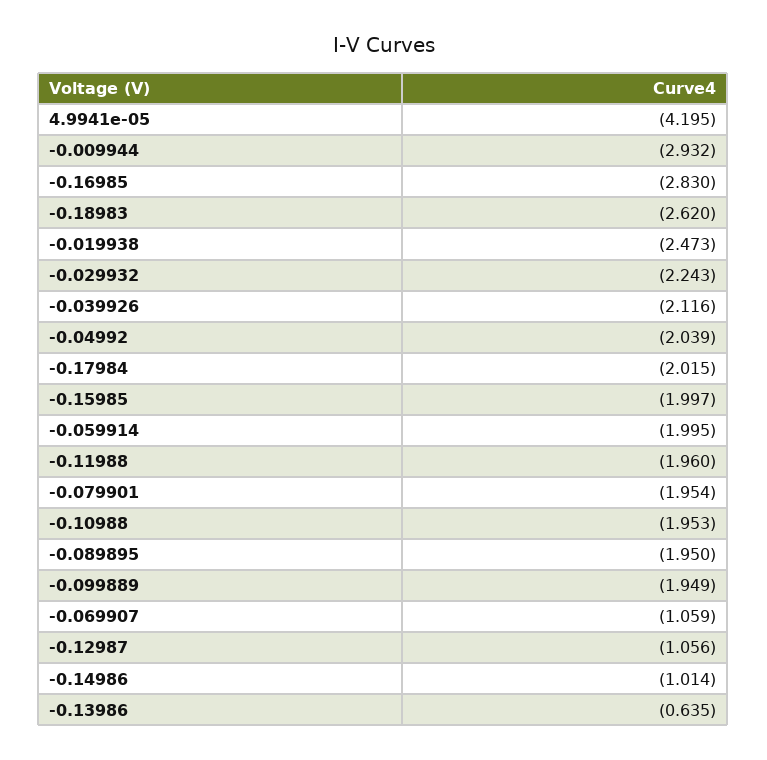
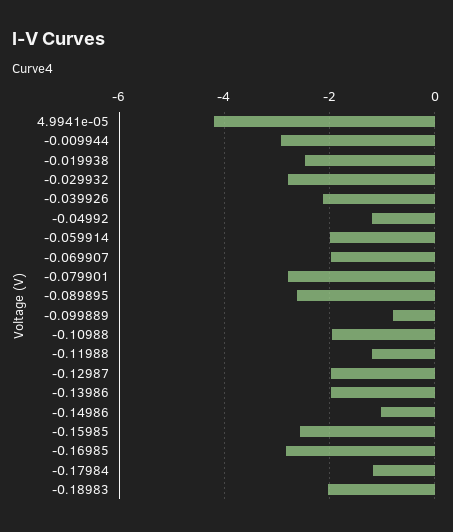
-0.18983: -2.62 -> -2
-0.029932: -2.243 -> -2.8
-0.04992: -2.039 -> -1.2
-0.17984: -2.015 -> -1.2
-0.15985: -1.997 -> -2.6
-0.11988: -1.96 -> -1.2
-0.079901: -1.954 -> -2.8
-0.089895: -1.95 -> -2.6
-0.099889: -1.949 -> -0.8
-0.069907: -1.059 -> -2
-0.12987: -1.056 -> -2
-0.13986: -0.635 -> -2

